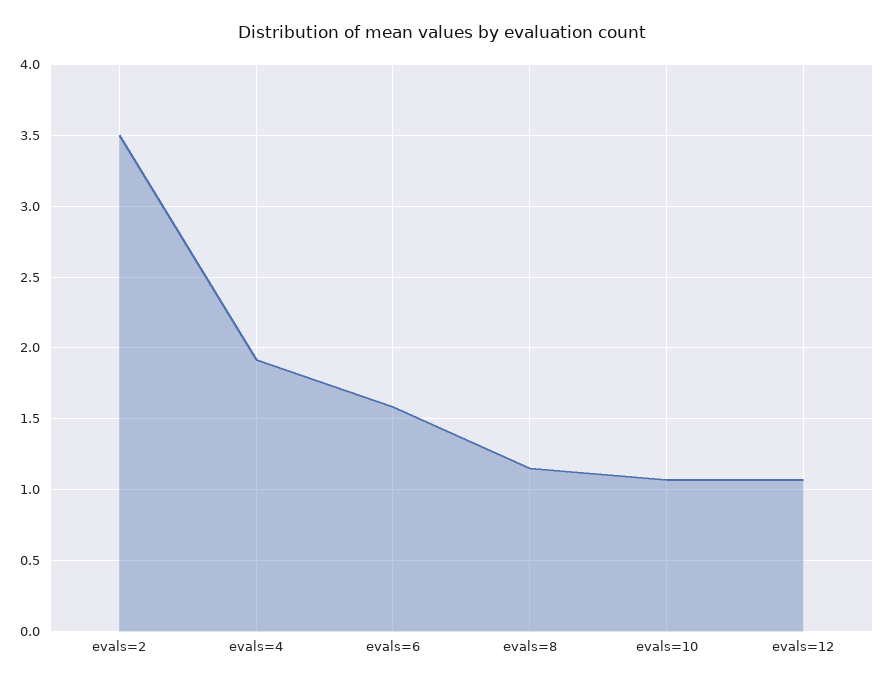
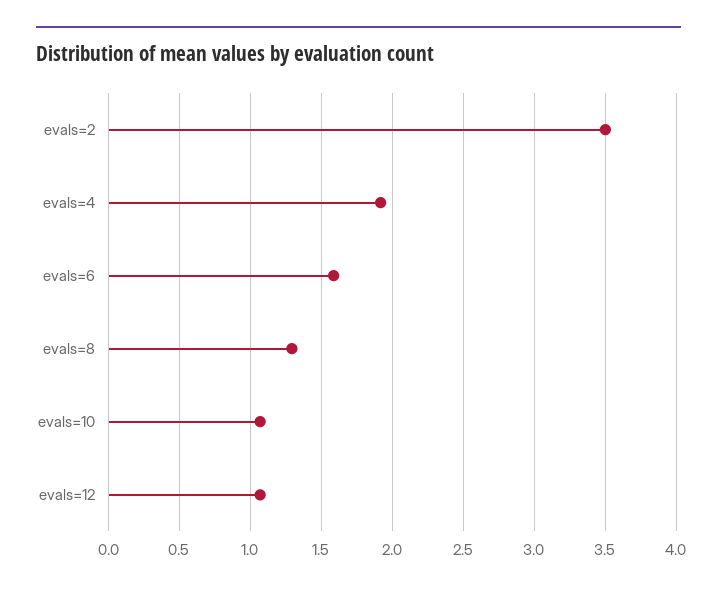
evals=8: 1.15 -> 1.3

